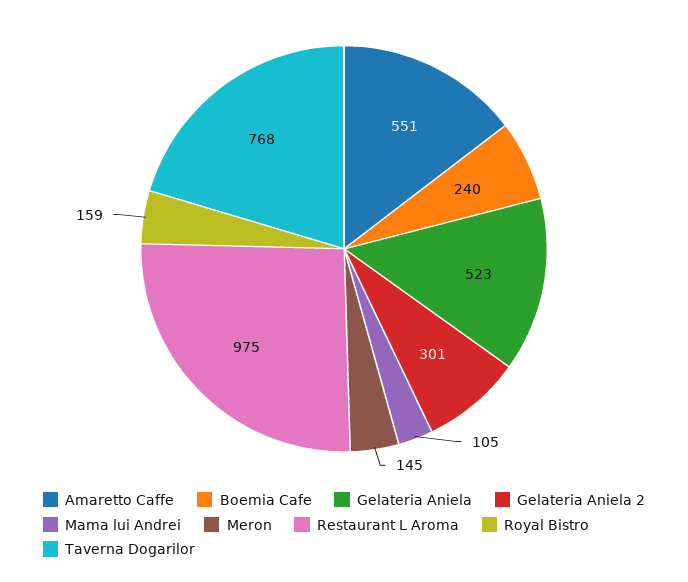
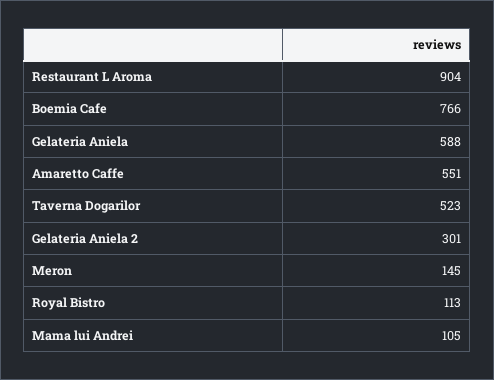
Boemia Cafe: 240 -> 766
Gelateria Aniela: 523 -> 588
Restaurant L Aroma: 975 -> 904
Royal Bistro: 159 -> 113
Taverna Dogarilor: 768 -> 523

